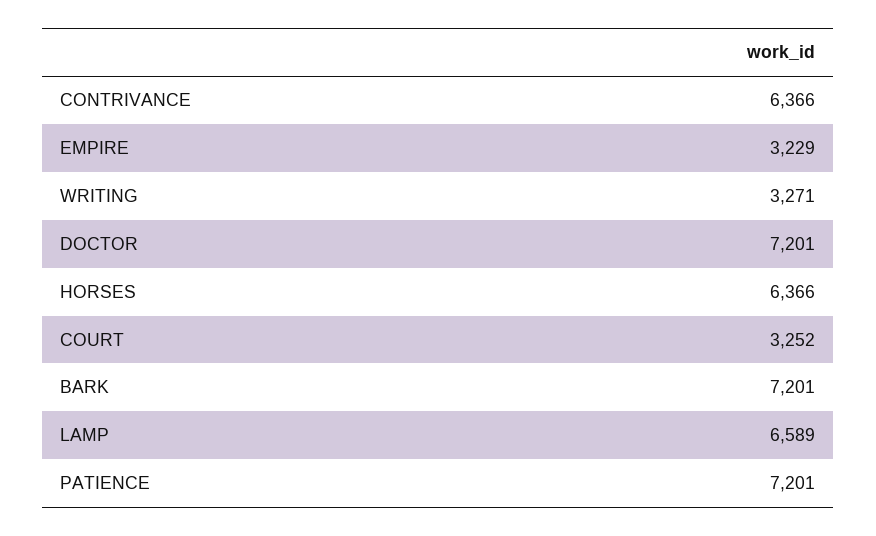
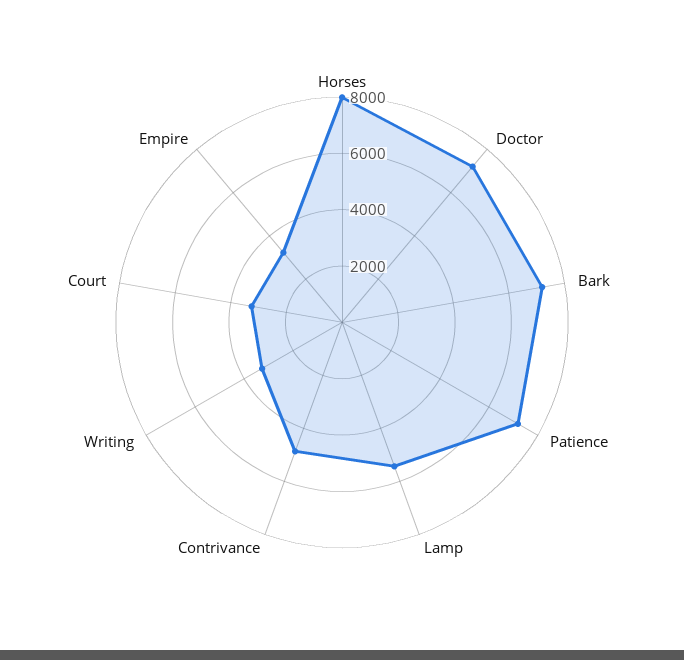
CONTRIVANCE: 6366 -> 5000
HORSES: 6366 -> 8000
LAMP: 6589 -> 5500

